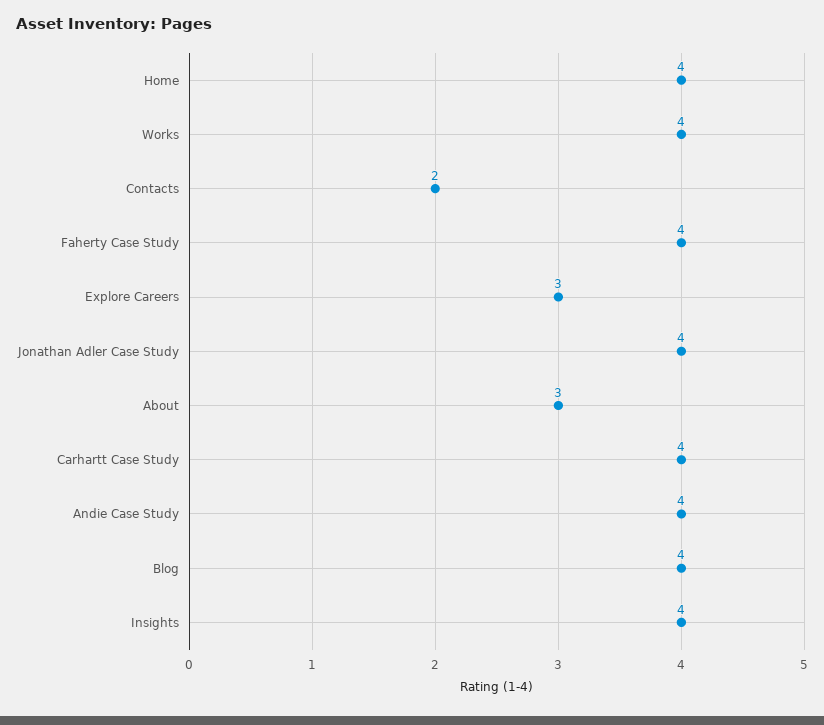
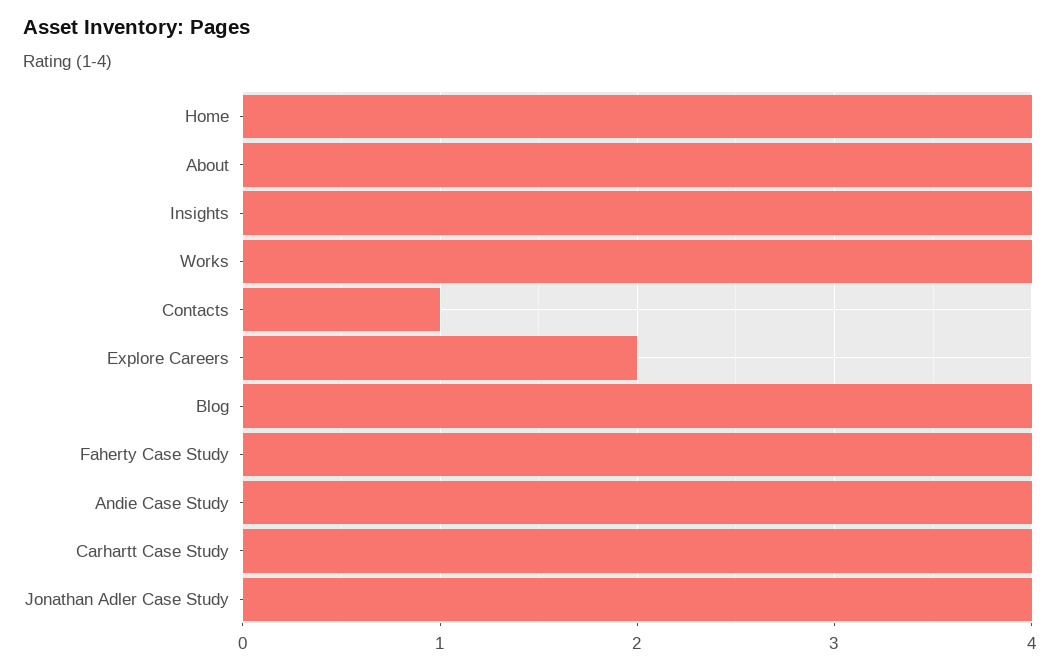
Contacts: 2 -> 1
Explore Careers: 3 -> 2
About: 3 -> 4

